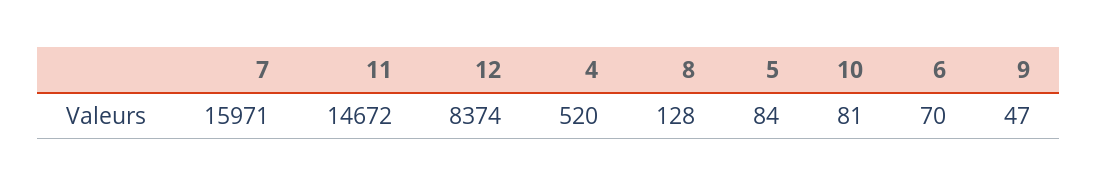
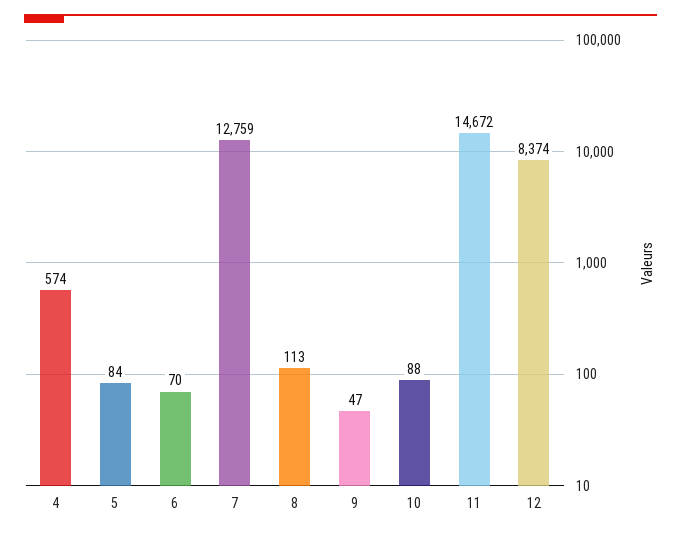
7: 15971 -> 12759
4: 520 -> 574
8: 128 -> 113
10: 81 -> 88

